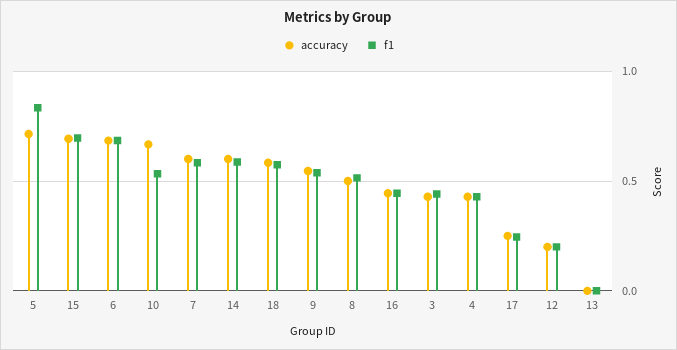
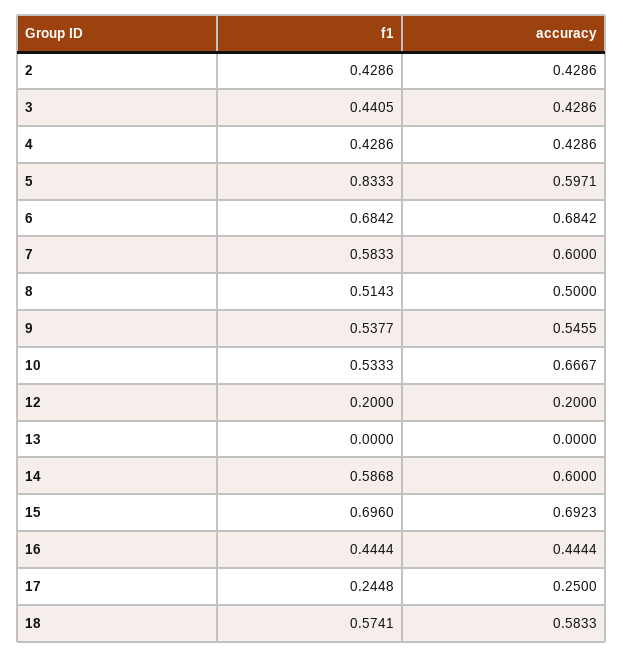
accuracy, 5: 0.7 -> 0.5971
f1, 2: none -> 0.4286
accuracy, 2: none -> 0.4286

